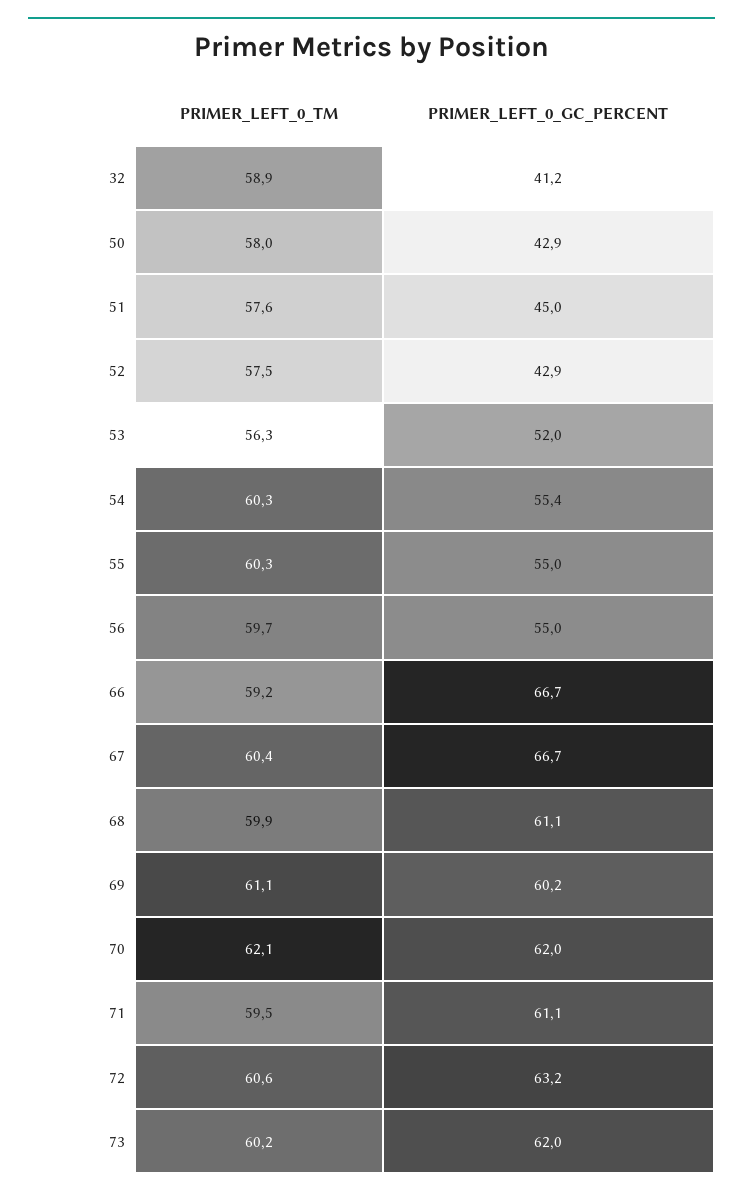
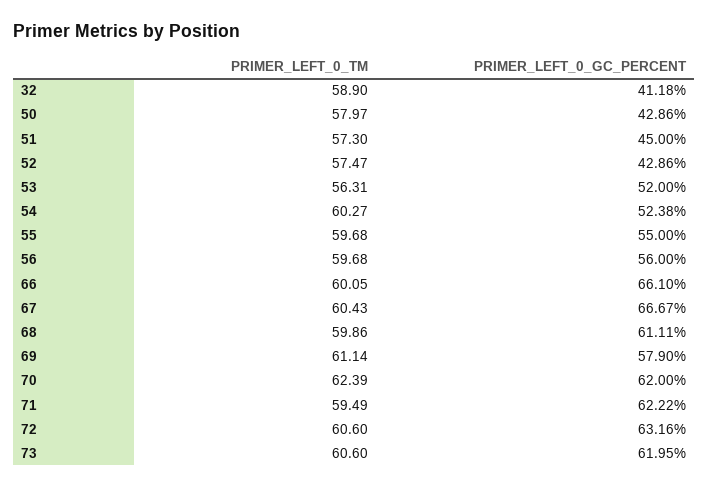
PRIMER_LEFT_0_TM, 51: 57.6 -> 57.3
PRIMER_LEFT_0_GC_PERCENT, 54: 55.4 -> 52.38
PRIMER_LEFT_0_TM, 55: 60.3 -> 59.68
PRIMER_LEFT_0_GC_PERCENT, 56: 55 -> 56
PRIMER_LEFT_0_TM, 66: 59.2 -> 60.05
PRIMER_LEFT_0_GC_PERCENT, 66: 66.7 -> 66.1
PRIMER_LEFT_0_GC_PERCENT, 69: 60.2 -> 57.9
PRIMER_LEFT_0_TM, 70: 62.1 -> 62.39
PRIMER_LEFT_0_GC_PERCENT, 71: 61.1 -> 62.22
PRIMER_LEFT_0_TM, 73: 60.2 -> 60.6

